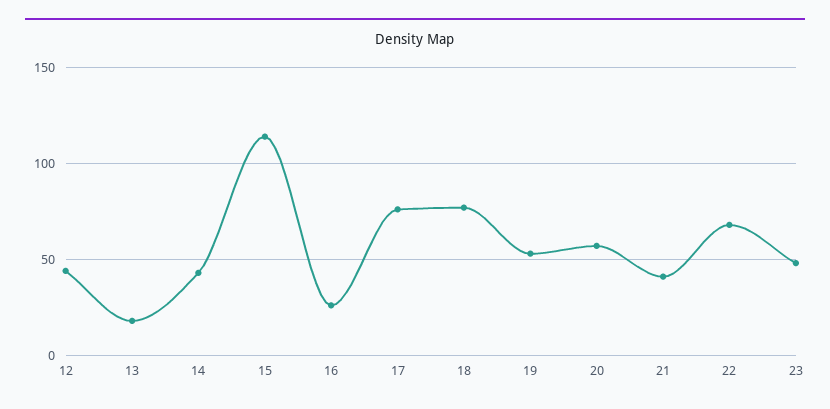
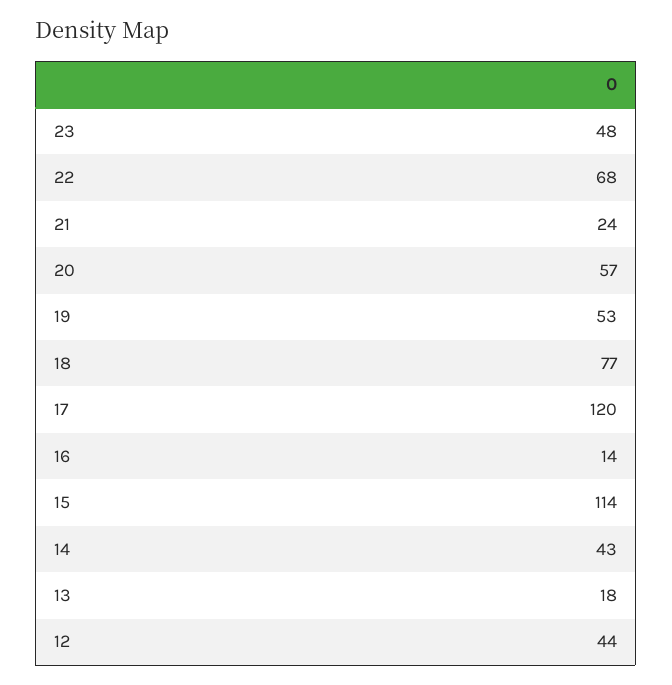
16: 25 -> 14
17: 75 -> 120
21: 40 -> 24

